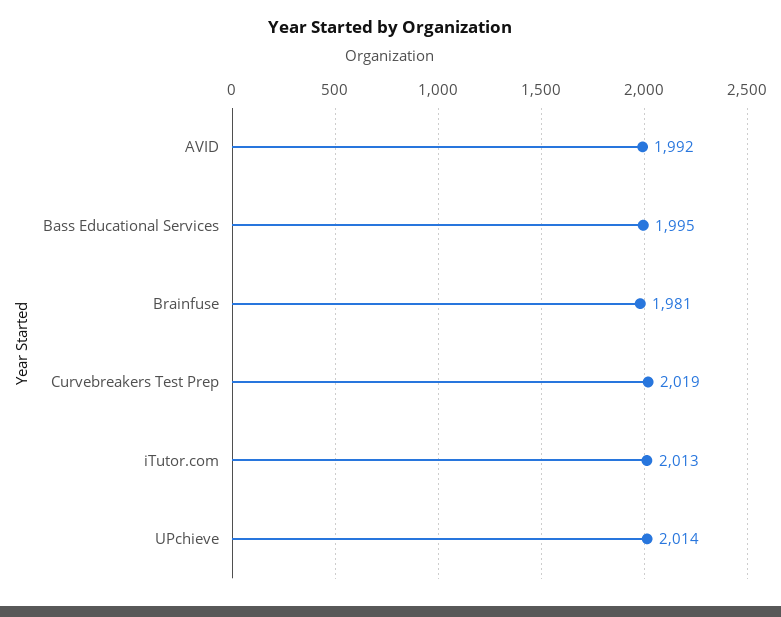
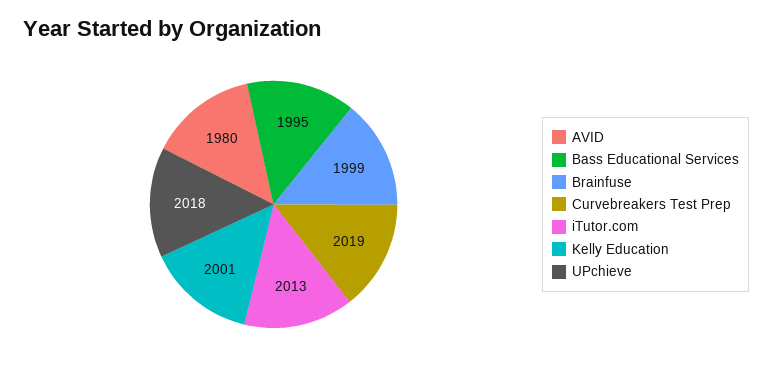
AVID: 1992 -> 1980
Brainfuse: 1981 -> 1999
UPchieve: 2014 -> 2018
Kelly Education: none -> 2001

